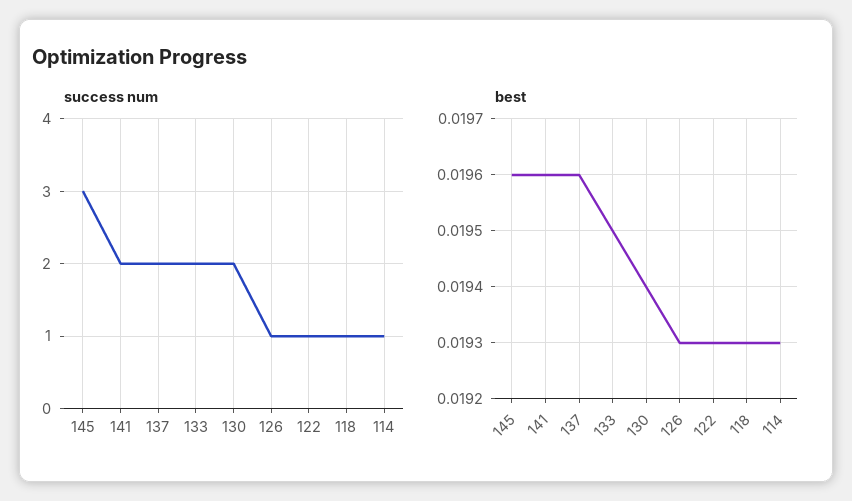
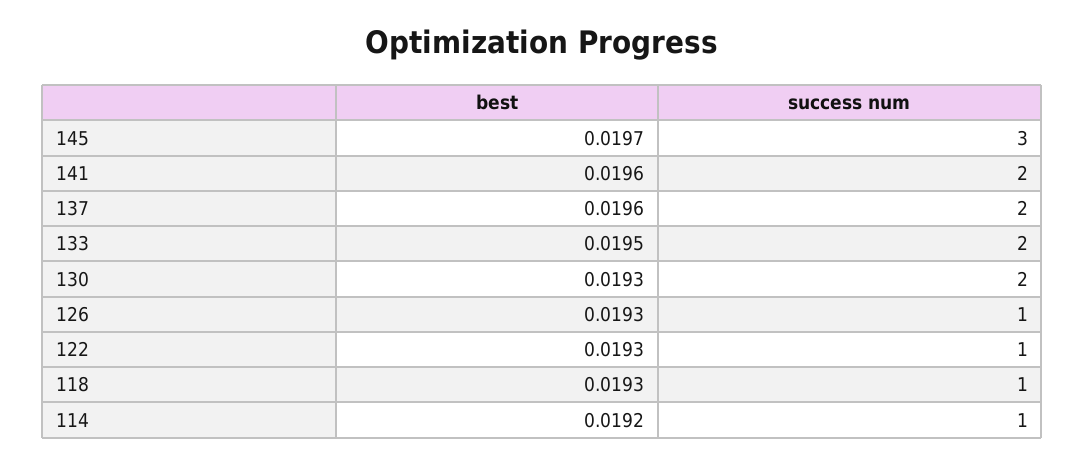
best, 145: 0.0196 -> 0.0197
best, 130: 0.0194 -> 0.0193
best, 114: 0.0193 -> 0.0192

